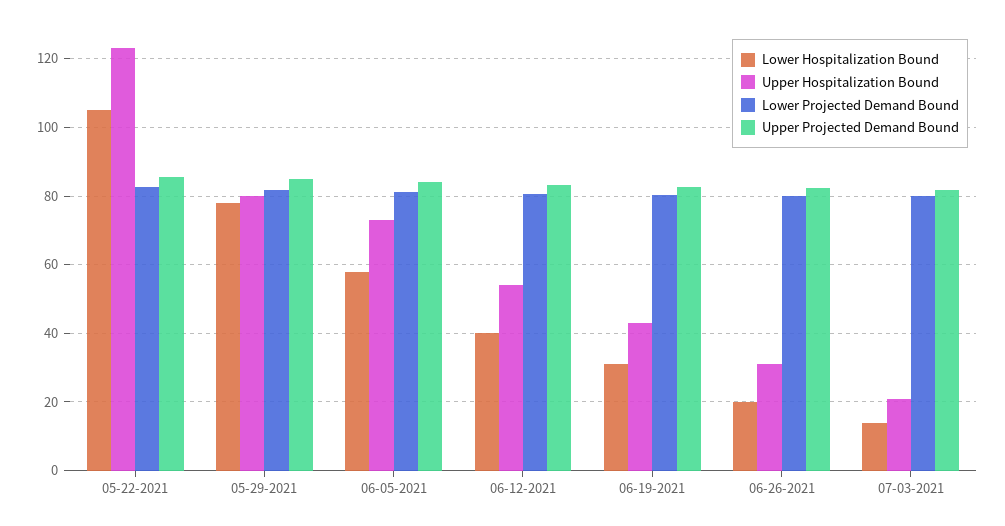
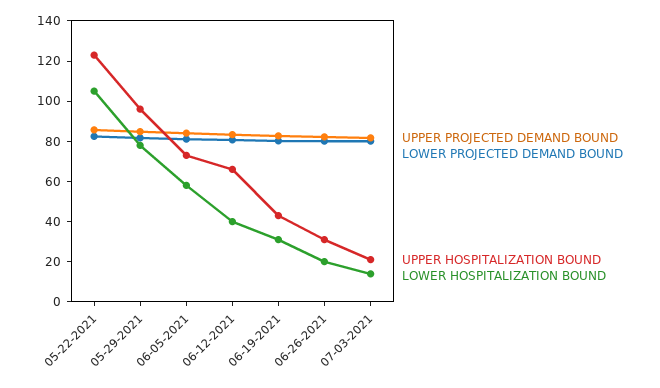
Upper Hospitalization Bound, 05-29-2021: 80 -> 95
Upper Hospitalization Bound, 06-12-2021: 54 -> 65

